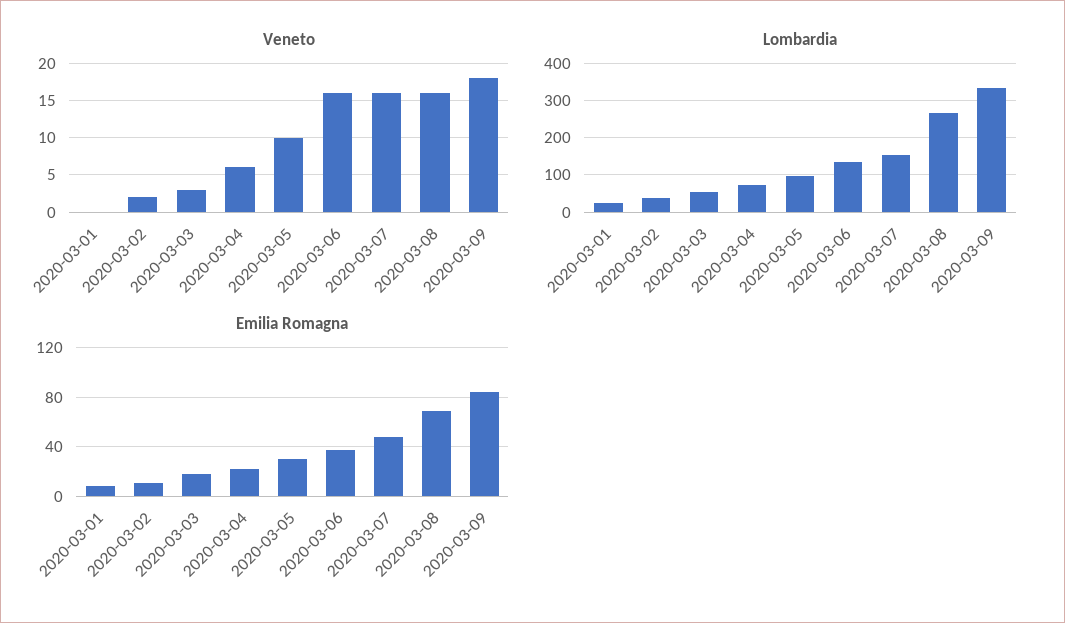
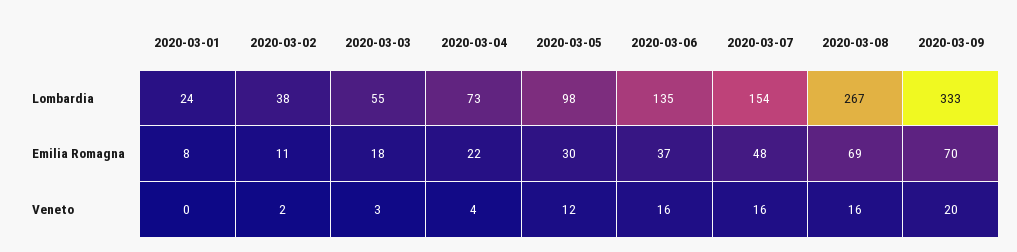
Veneto, 2020-03-04: 6 -> 4
Veneto, 2020-03-05: 10 -> 12
Veneto, 2020-03-09: 18 -> 20
Emilia Romagna, 2020-03-09: 85 -> 70

